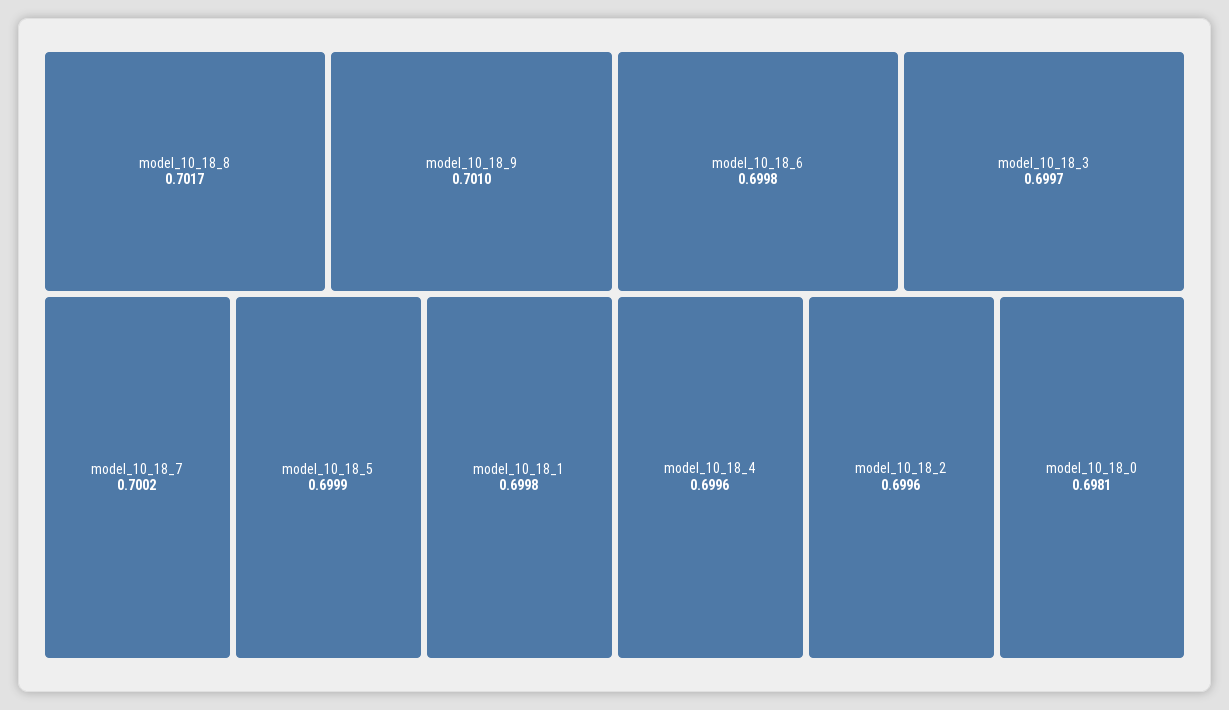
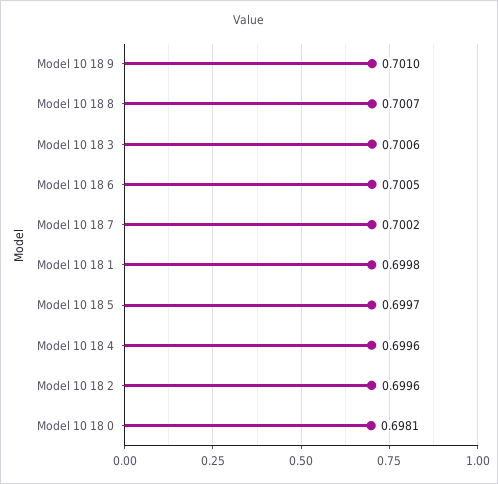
model_10_18_8: 0.7017 -> 0.7007
model_10_18_5: 0.6999 -> 0.6997
model_10_18_6: 0.6998 -> 0.7005
model_10_18_3: 0.6997 -> 0.7006

